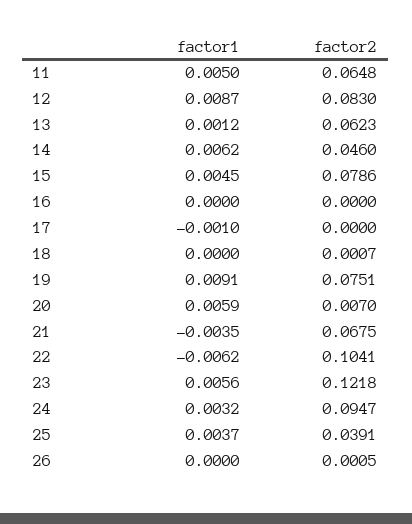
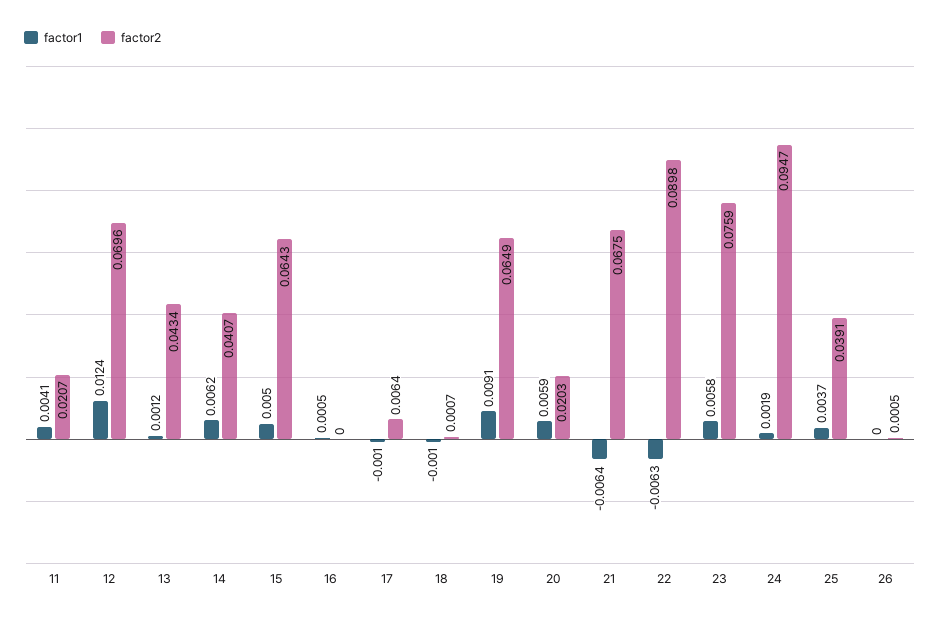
factor1, 11: 0.005 -> 0.0041
factor2, 11: 0.0648 -> 0.0207
factor1, 12: 0.0087 -> 0.0124
factor2, 12: 0.083 -> 0.0696
factor2, 13: 0.0623 -> 0.0434
factor2, 14: 0.046 -> 0.0407
factor1, 15: 0.0045 -> 0.005
factor2, 15: 0.0786 -> 0.0643
factor1, 16: 0 -> 0.0005
factor2, 17: 0 -> 0.0064
factor1, 18: 0 -> -0.001
factor2, 19: 0.0751 -> 0.0649
factor2, 20: 0.007 -> 0.0203
factor1, 21: -0.0035 -> -0.0064
factor1, 22: -0.0062 -> -0.0063
factor2, 22: 0.1041 -> 0.0898
factor1, 23: 0.0056 -> 0.0058
factor2, 23: 0.1218 -> 0.0759
factor1, 24: 0.0032 -> 0.0019

